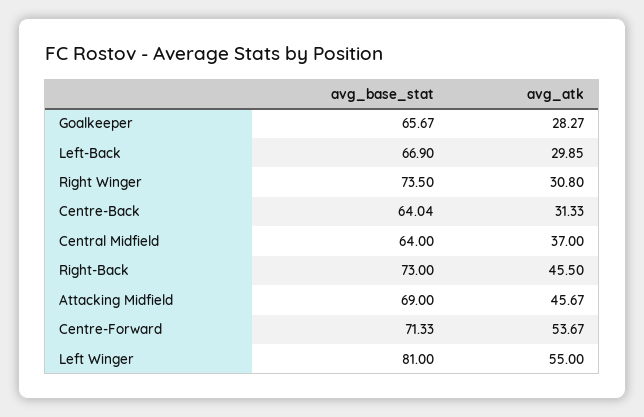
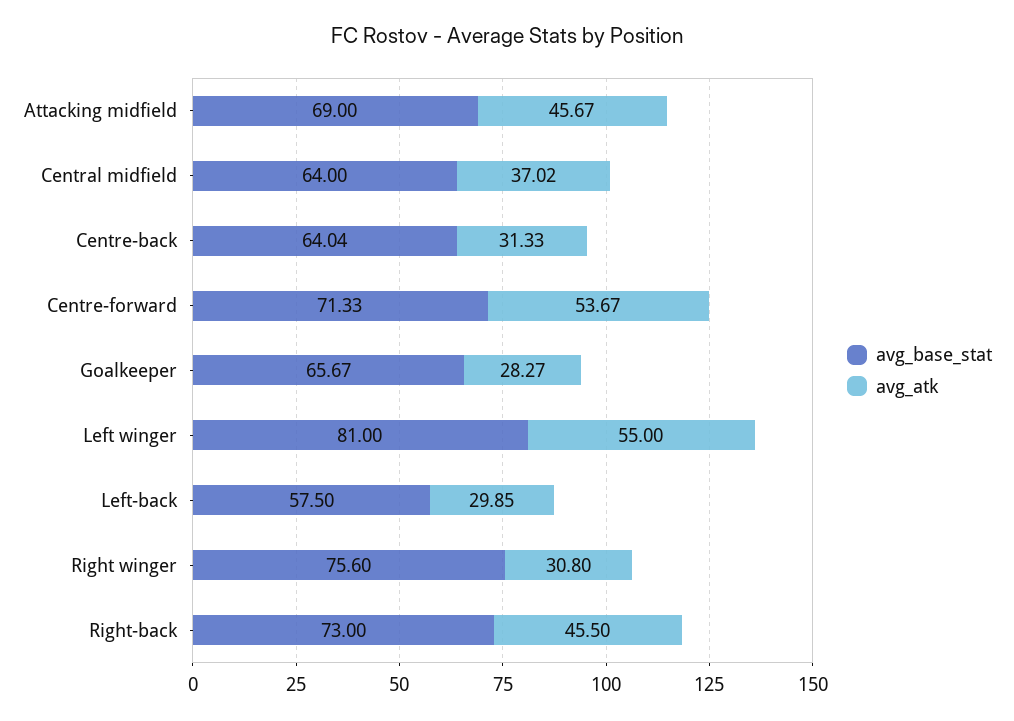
avg_base_stat, Left-Back: 66.9 -> 57.5
avg_base_stat, Right Winger: 73.5 -> 75.6
avg_atk, Central Midfield: 37 -> 37.02

